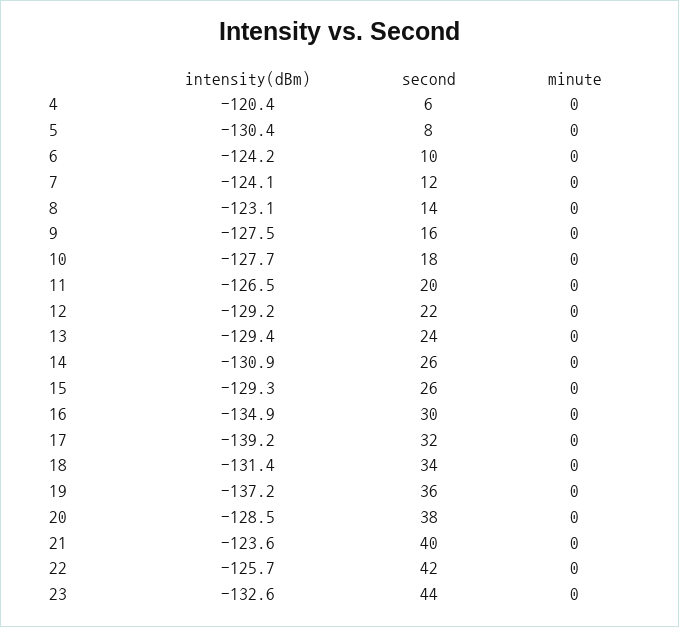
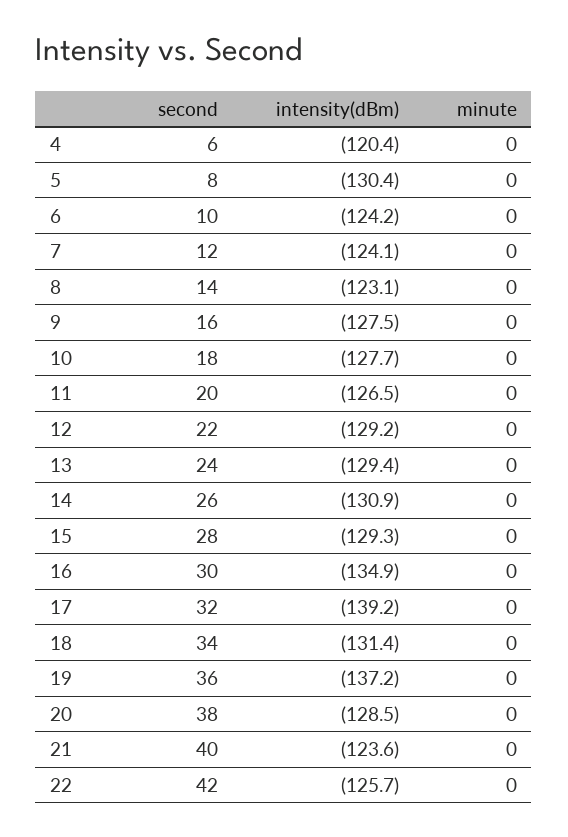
second, 15: 26 -> 28
intensity(dBm), 23: -132.6 -> none
second, 23: 44 -> none
minute, 23: 0 -> none

